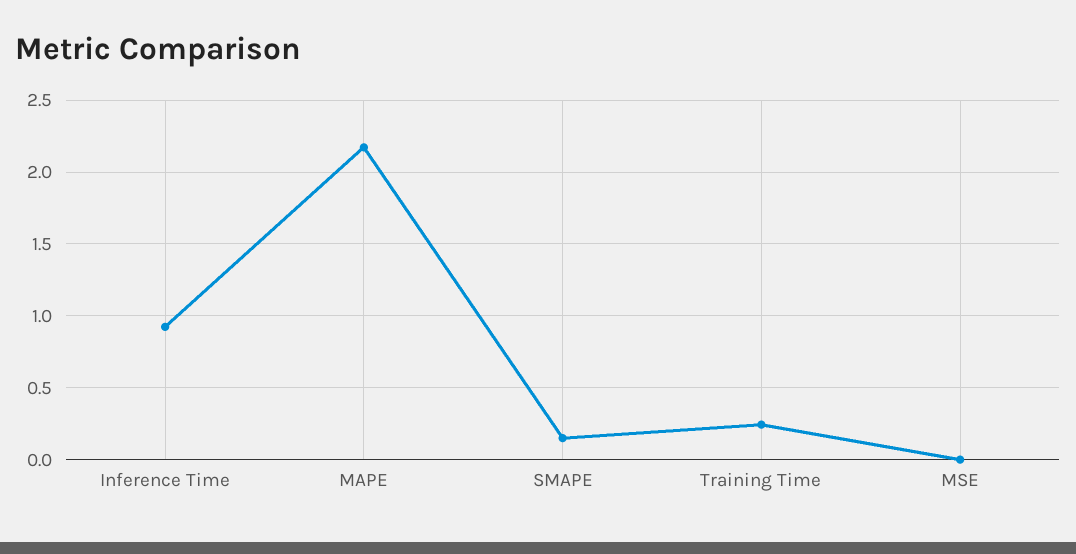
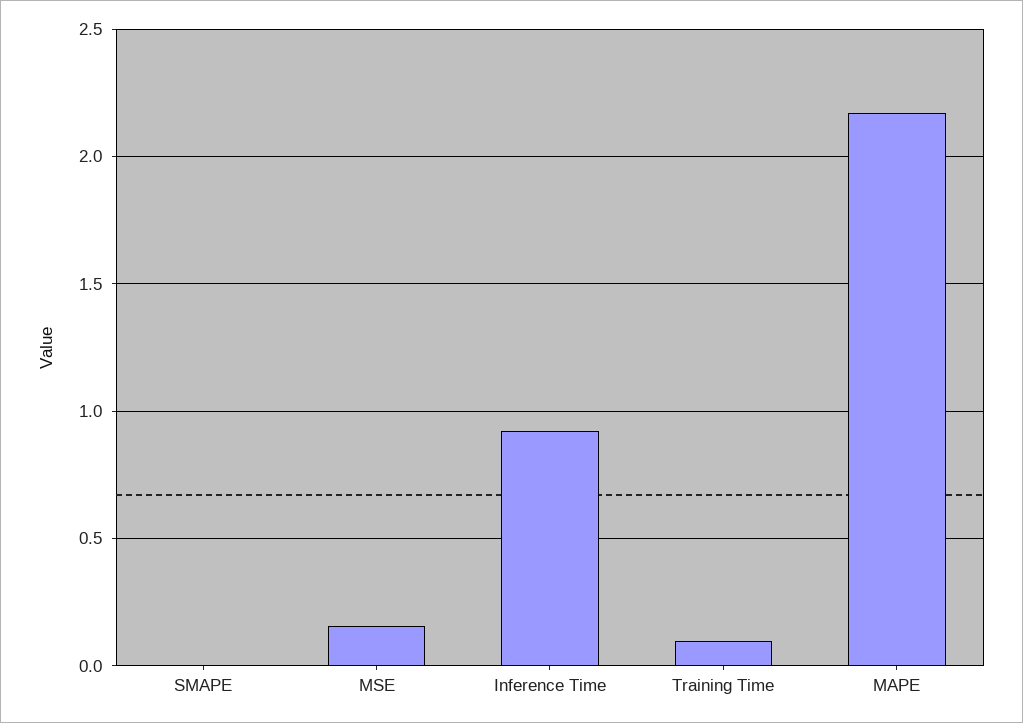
SMAPE: 0.15 -> 0
Training Time: 0.25 -> 0.1
MSE: 0 -> 0.15

